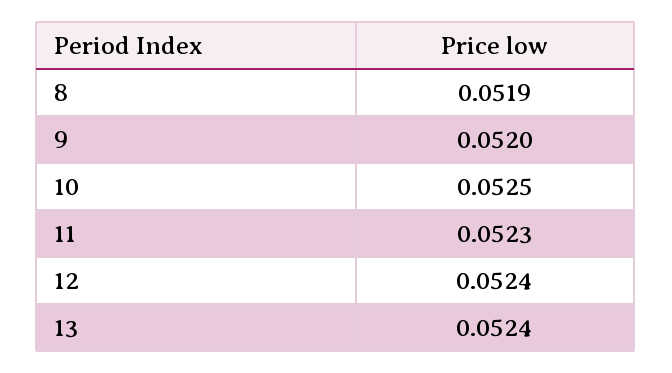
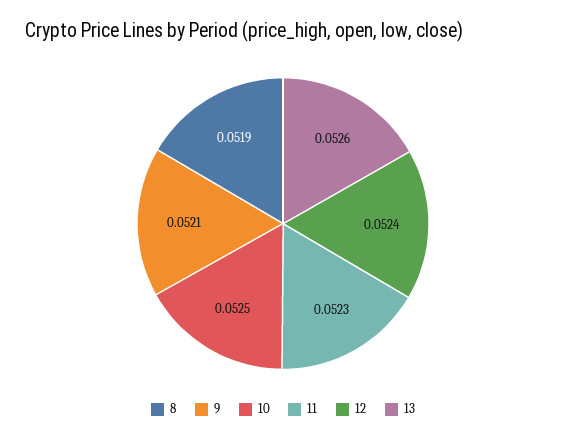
9: 0.052 -> 0.0521
13: 0.0524 -> 0.0526

